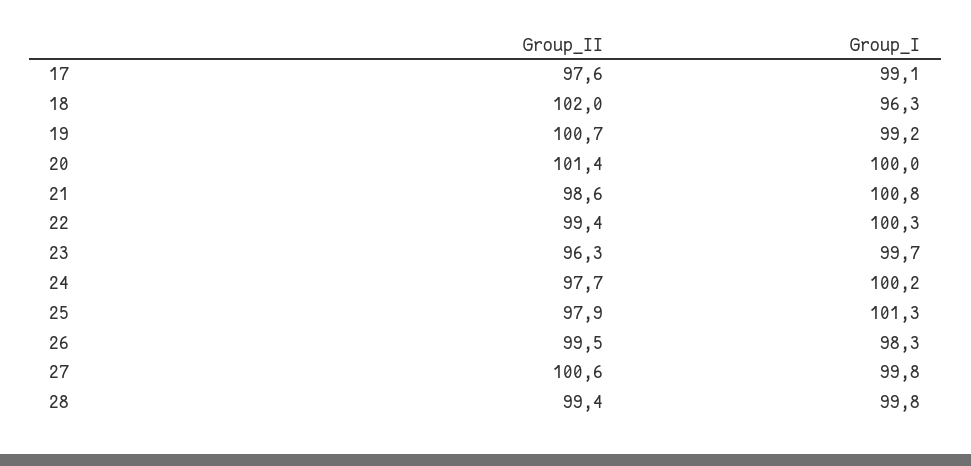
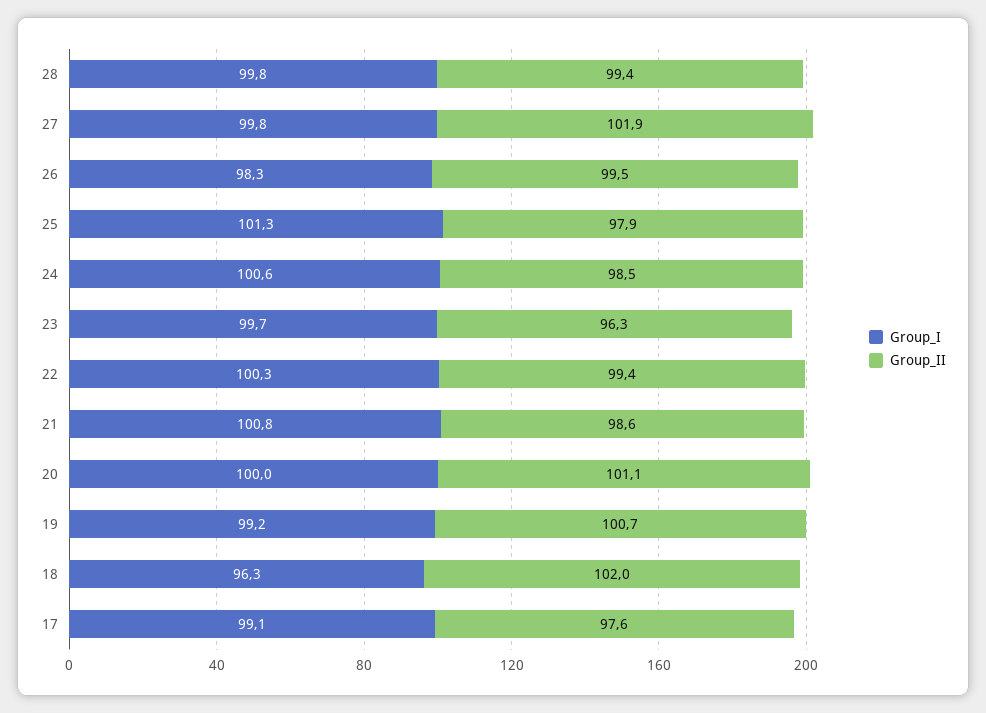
Group_II, 20: 101.4 -> 101.1
Group_II, 24: 97.7 -> 98.5
Group_I, 24: 100.2 -> 100.6
Group_II, 27: 100.6 -> 101.9

